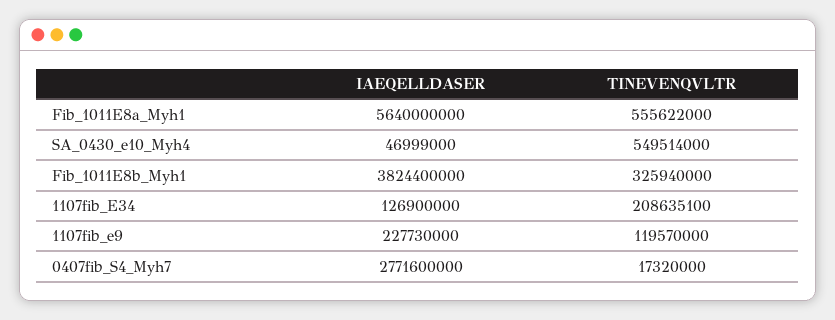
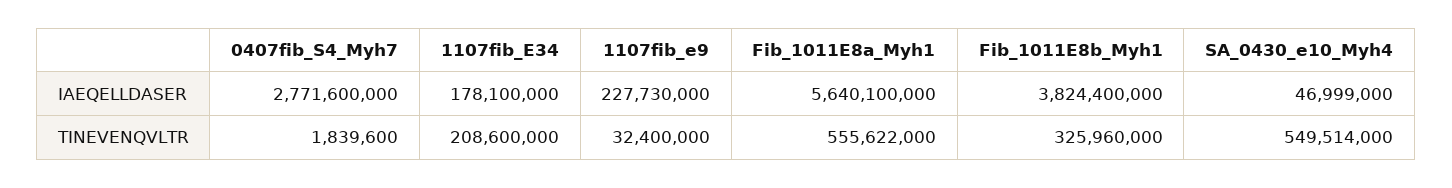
IAEQELLDASER, Fib_1011E8a_Myh1: 5640000000 -> 5640100000
TINEVENQVLTR, Fib_1011E8b_Myh1: 325940000 -> 325960000
IAEQELLDASER, 1107fib_E34: 126900000 -> 178100000
TINEVENQVLTR, 1107fib_E34: 208635100 -> 208600000
TINEVENQVLTR, 1107fib_e9: 119570000 -> 32400000
TINEVENQVLTR, 0407fib_S4_Myh7: 17320000 -> 1839600

